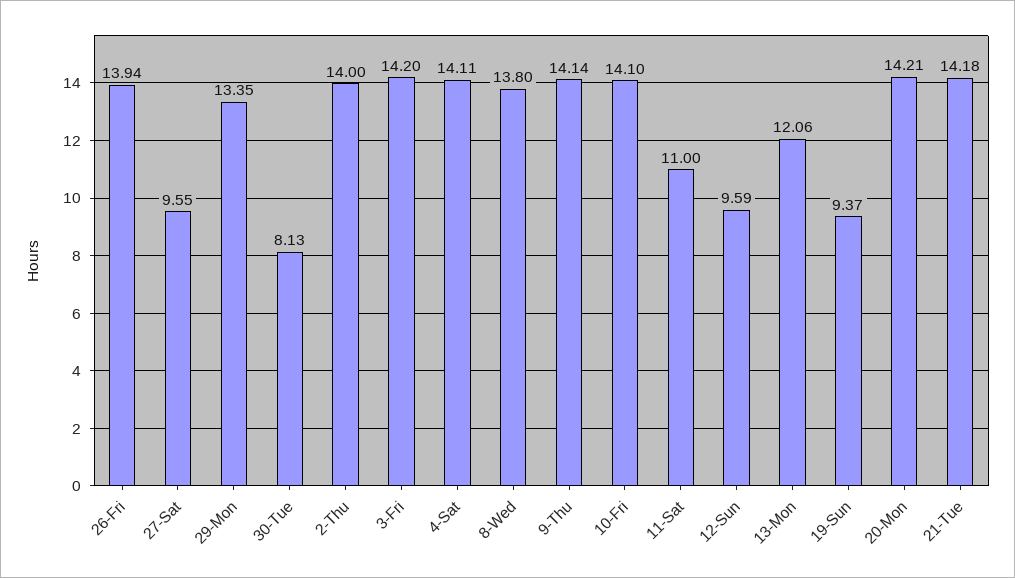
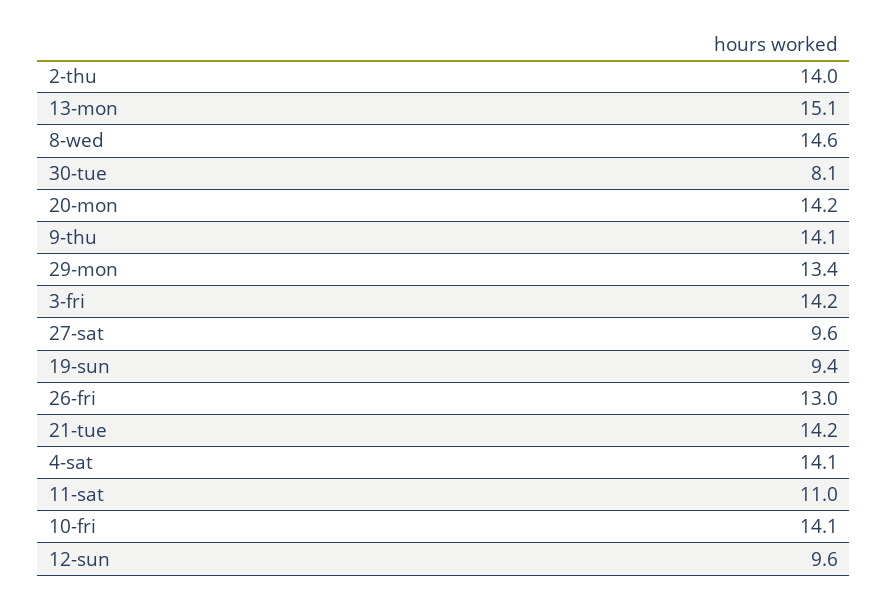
26-Fri: 13.94 -> 13
8-Wed: 13.8 -> 14.6
13-Mon: 12.06 -> 15.1

